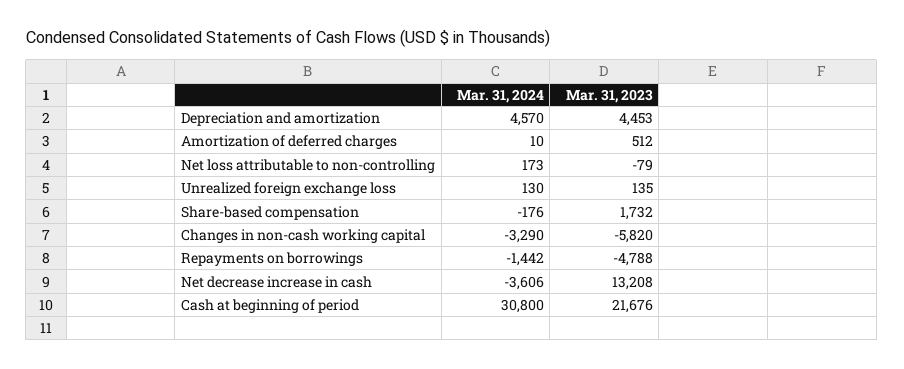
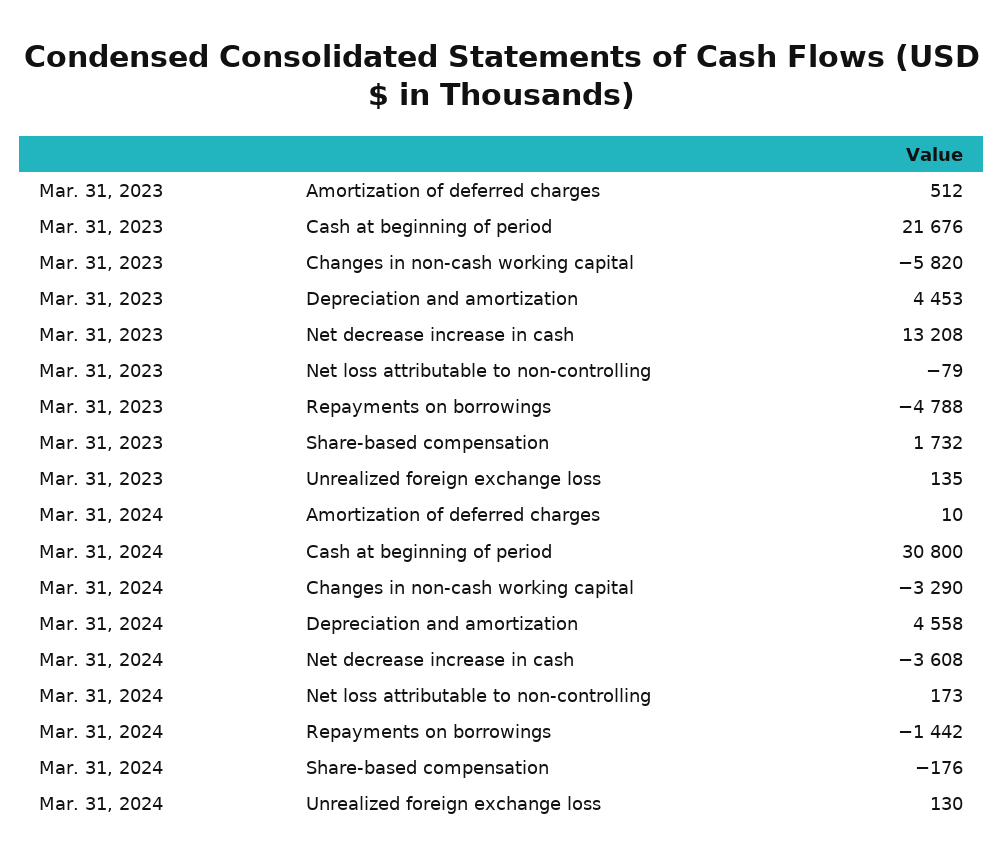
Mar. 31, 2024, Depreciation and amortization: 4570 -> 4558
Mar. 31, 2024, Net decrease increase in cash: -3606 -> -3608

